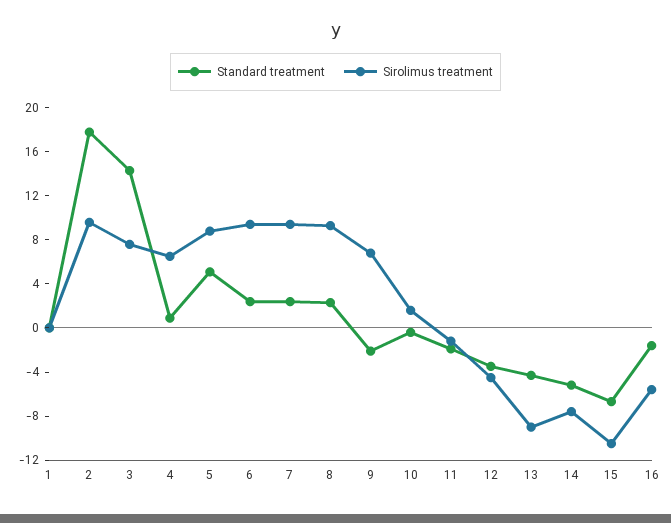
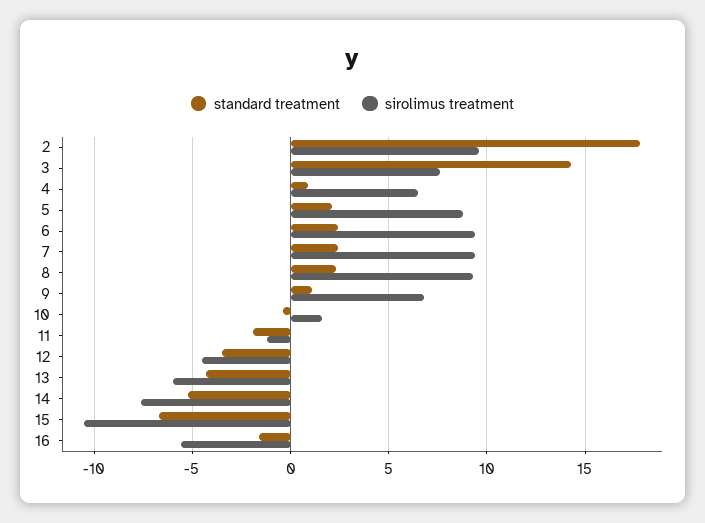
Standard treatment, 1: 0 -> none
Sirolimus treatment, 1: 0 -> none
Standard treatment, 5: 5 -> 2
Standard treatment, 9: -2 -> 1
Sirolimus treatment, 13: -9 -> -6

